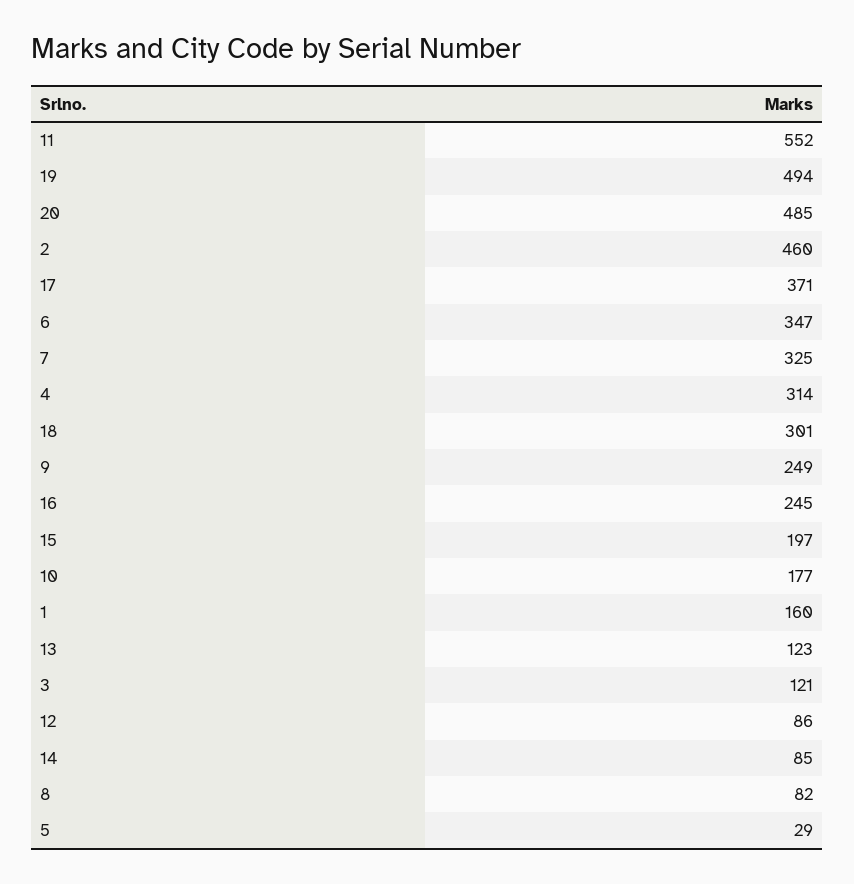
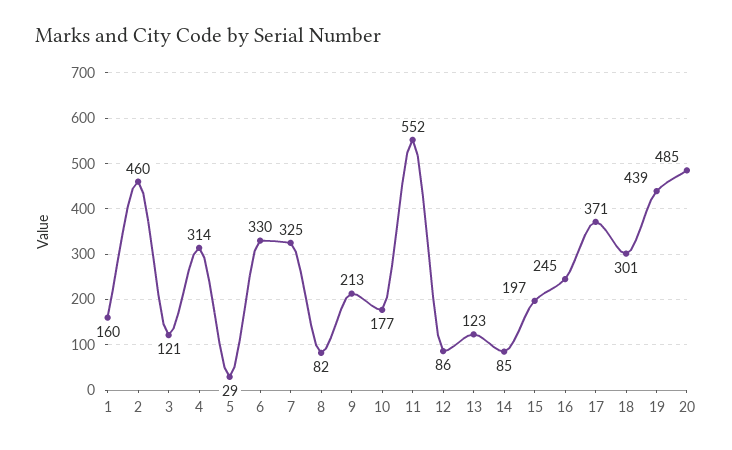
19: 494 -> 439
6: 347 -> 330
9: 249 -> 213

